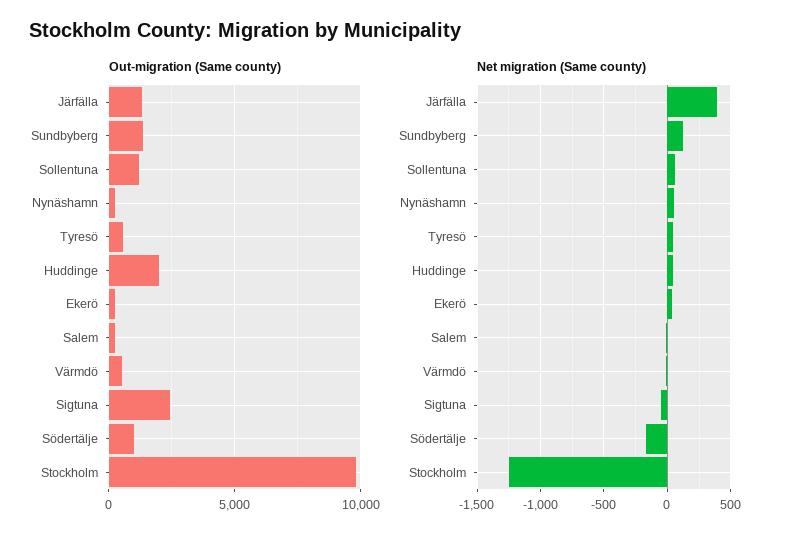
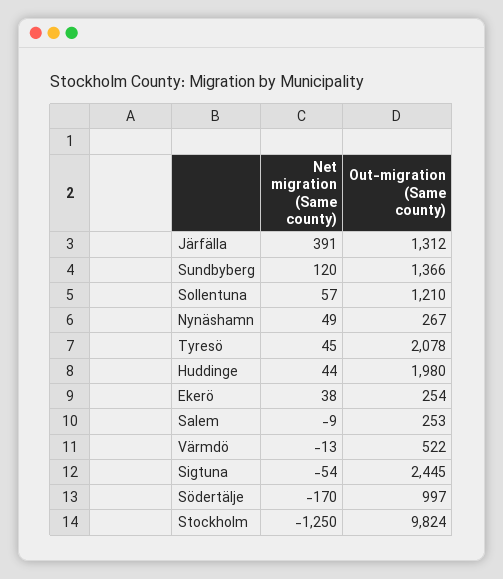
Out-migration (Same county), Tyresö: 500 -> 2078

